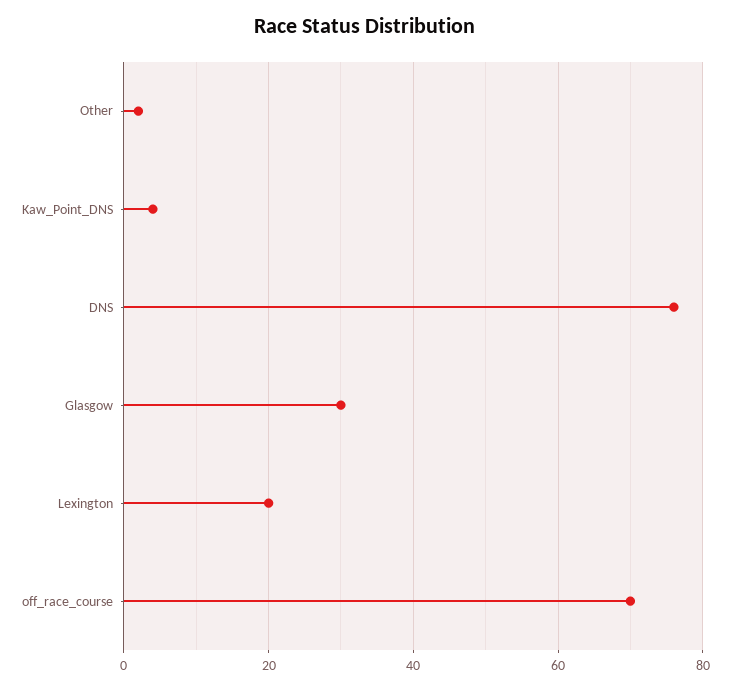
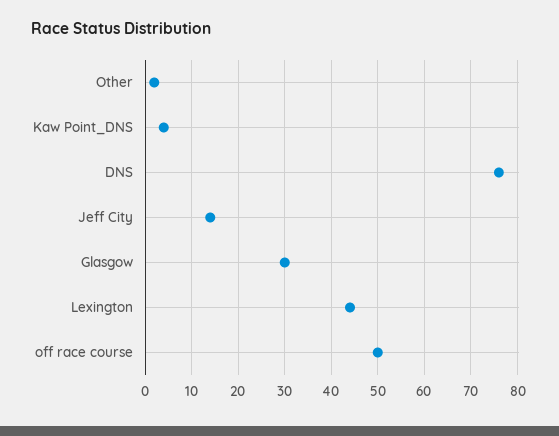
Lexington: 20 -> 45
off_race_course: 70 -> 50
Jeff City: none -> 15

